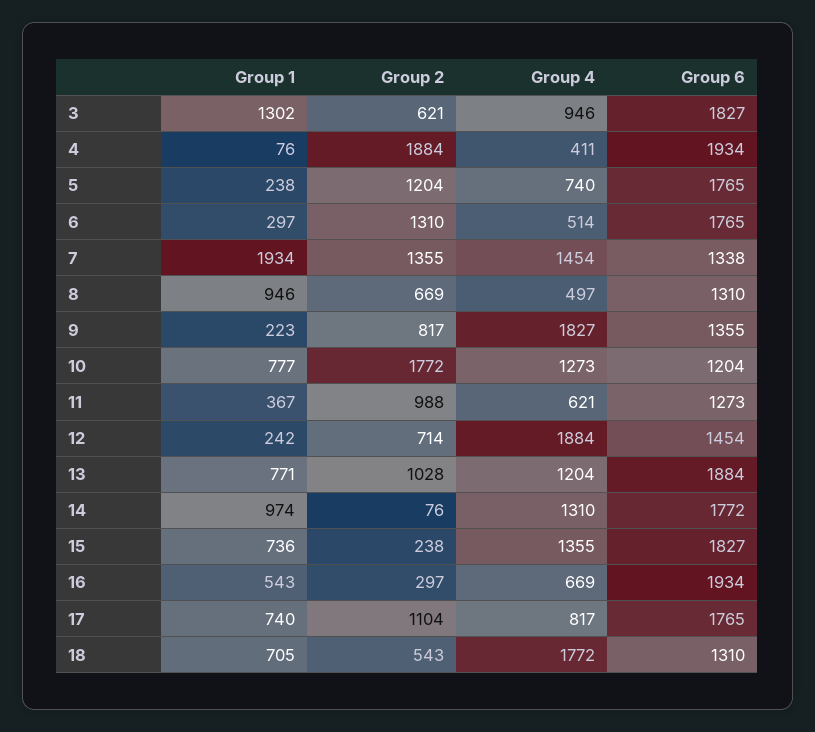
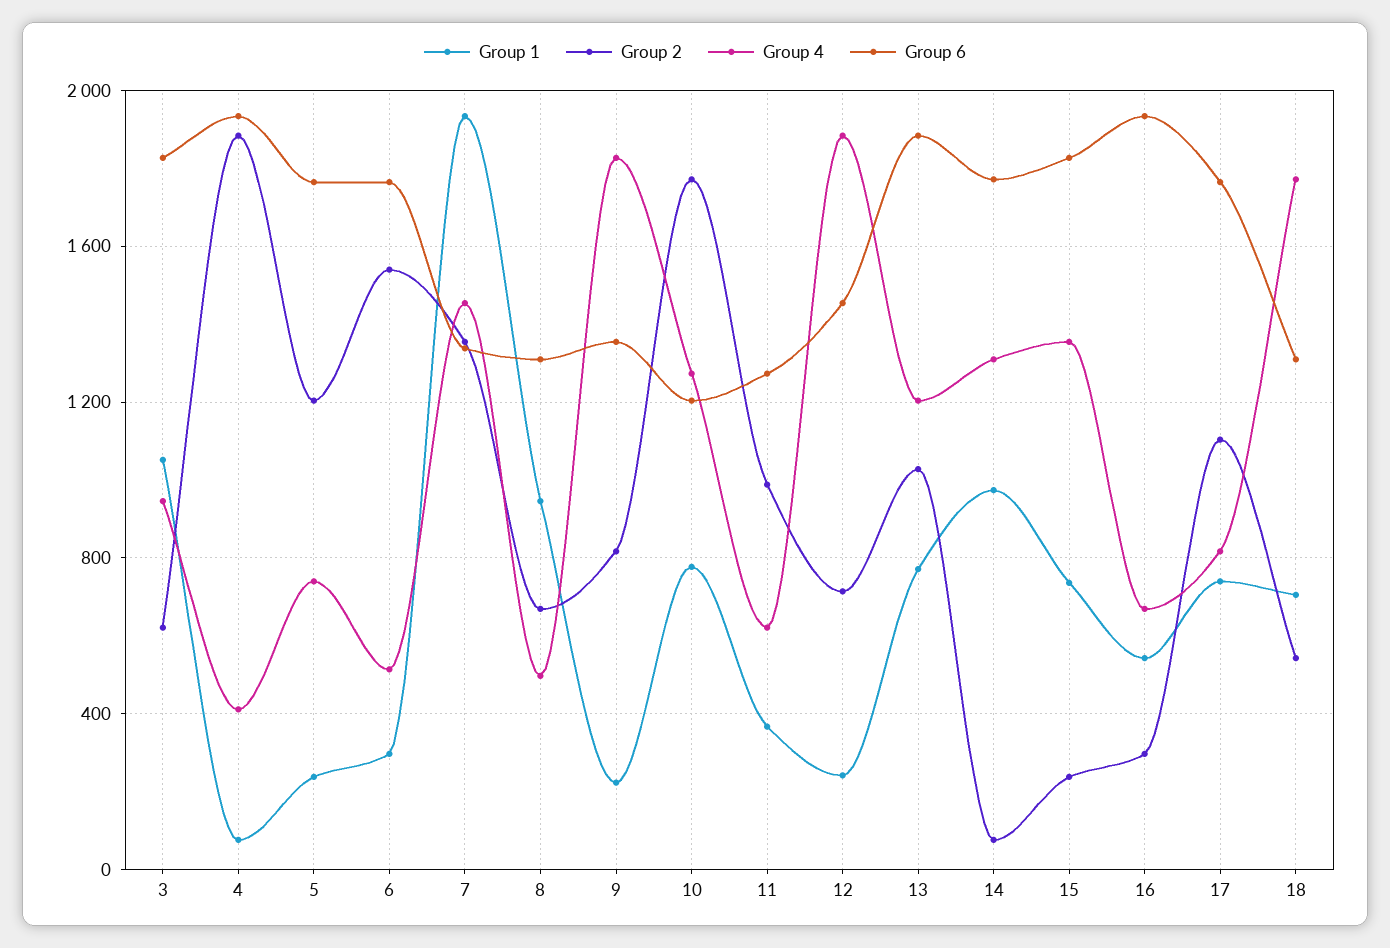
Group 1, 3: 1302 -> 1050
Group 2, 6: 1310 -> 1550

